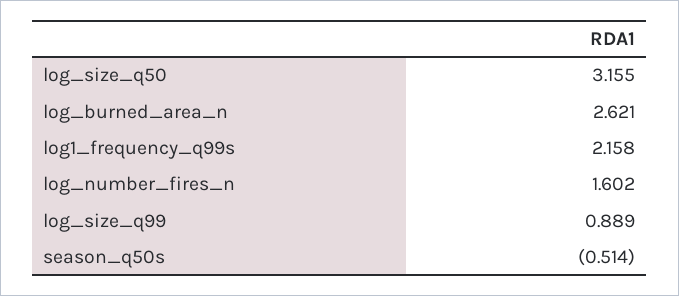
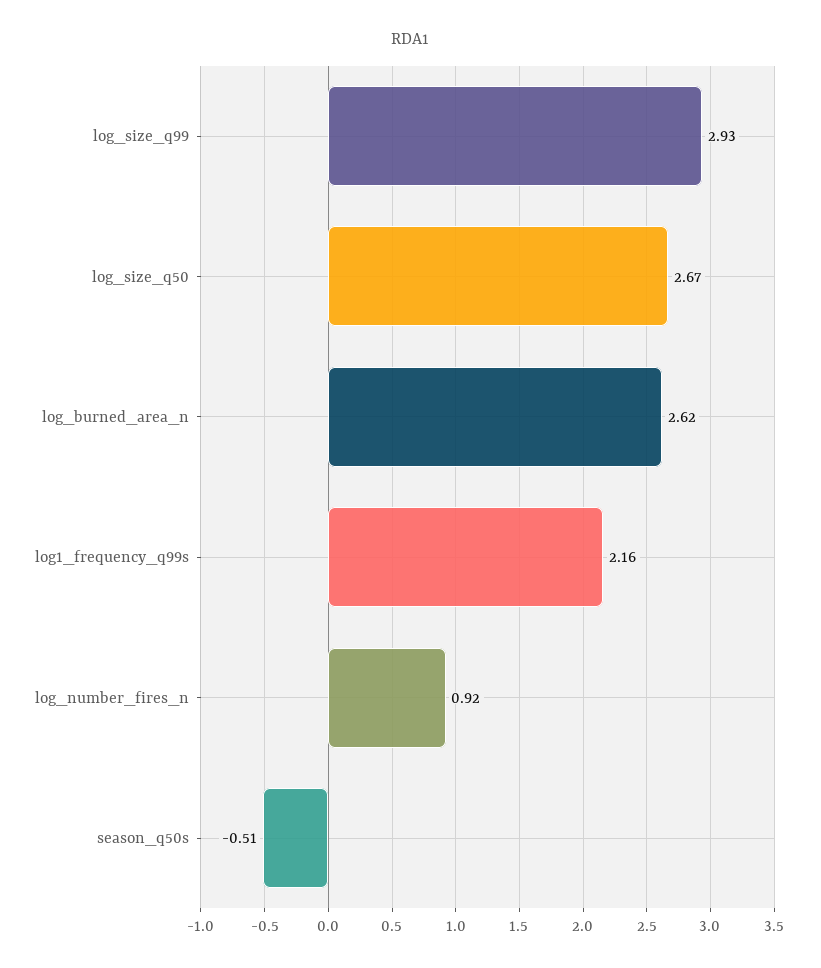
log_size_q50: 3.155 -> 2.67
log_number_fires_n: 1.602 -> 0.92
log_size_q99: 0.889 -> 2.93

